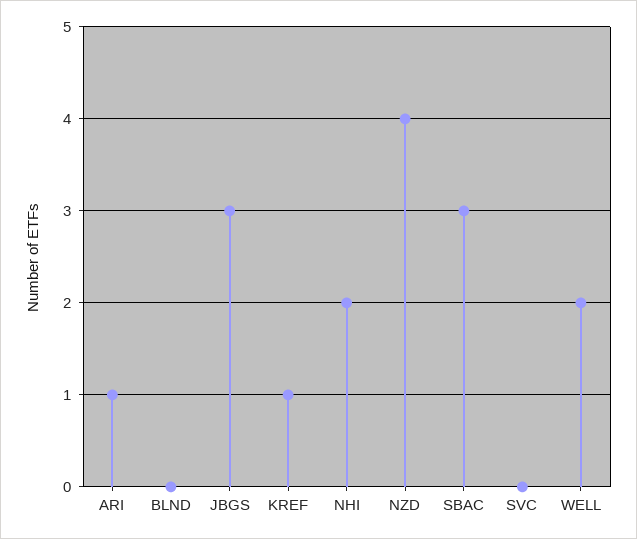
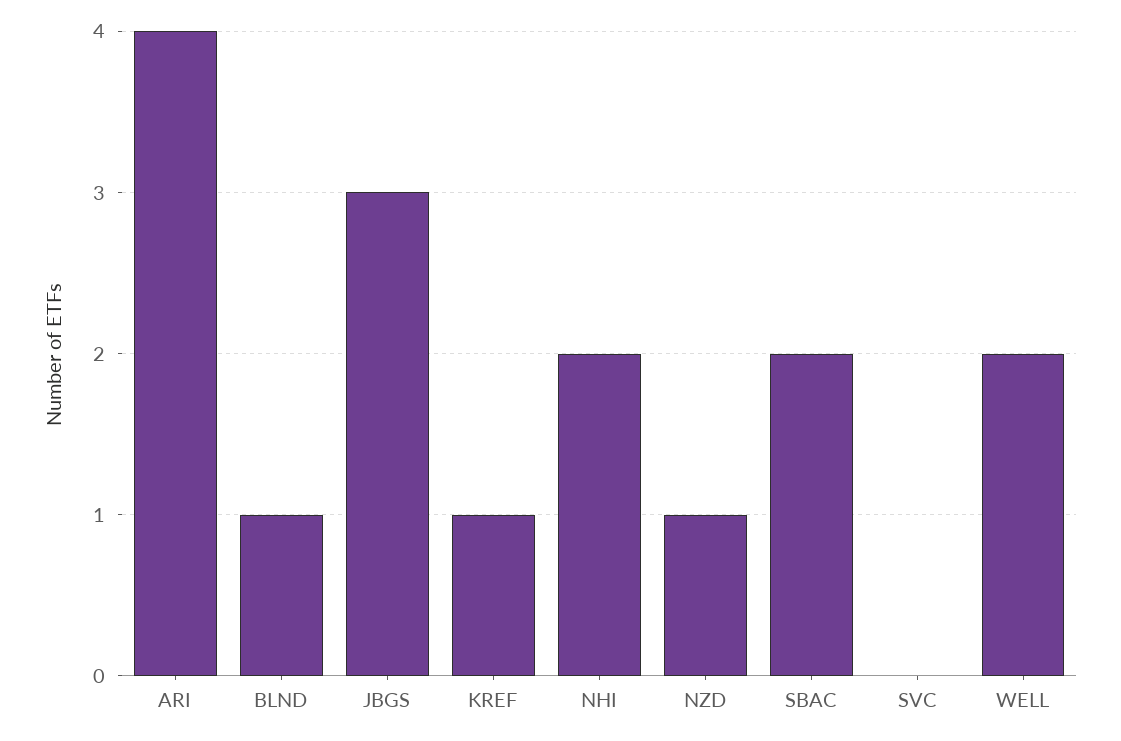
ARI: 1 -> 4
BLND: 0 -> 1
NZD: 4 -> 1
SBAC: 3 -> 2

